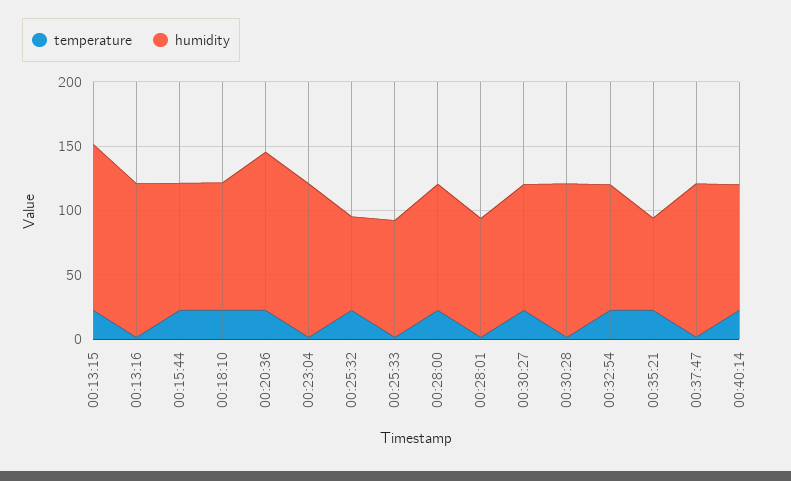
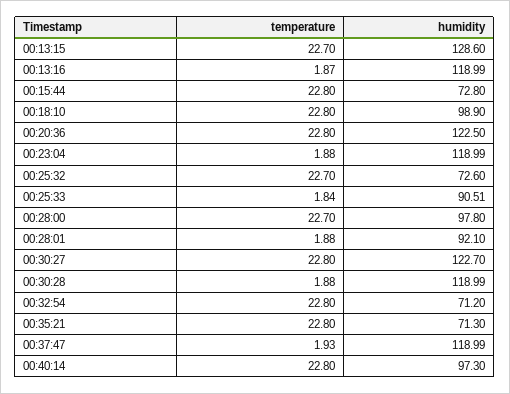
humidity, 00:15:44: 100 -> 72.8
humidity, 00:30:27: 100 -> 122.7
humidity, 00:32:54: 100 -> 71.2

